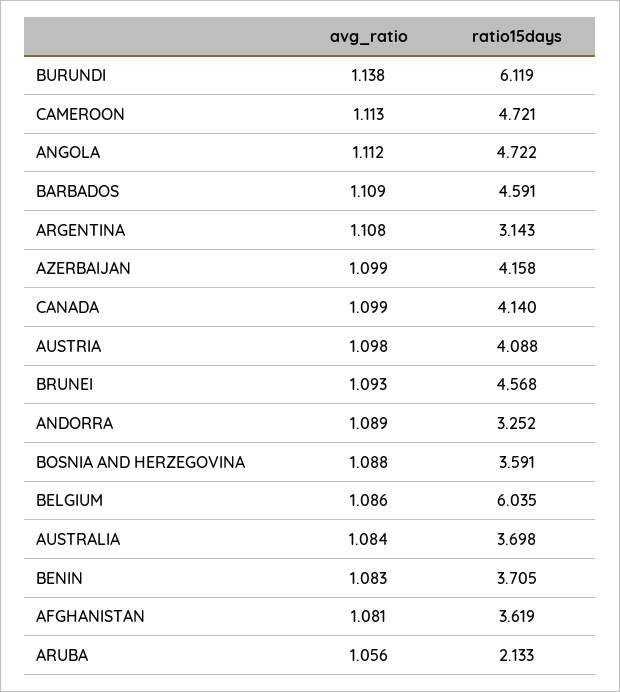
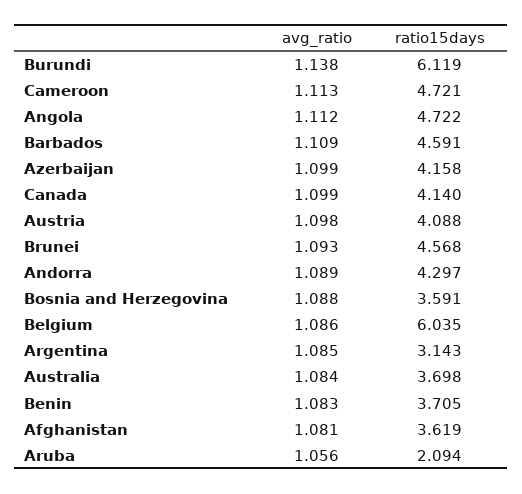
avg_ratio, ARGENTINA: 1.108 -> 1.085
ratio15days, ANDORRA: 3.252 -> 4.297
ratio15days, ARUBA: 2.133 -> 2.094

